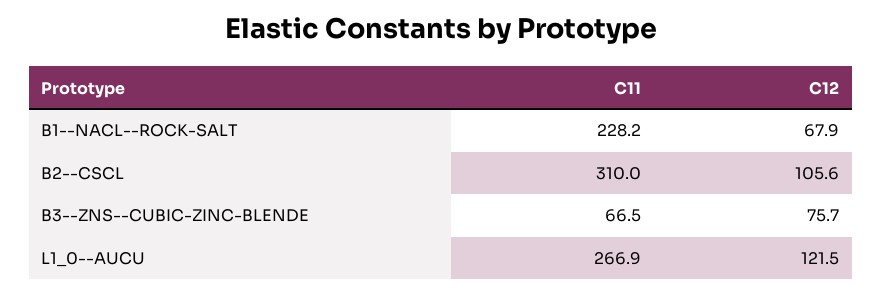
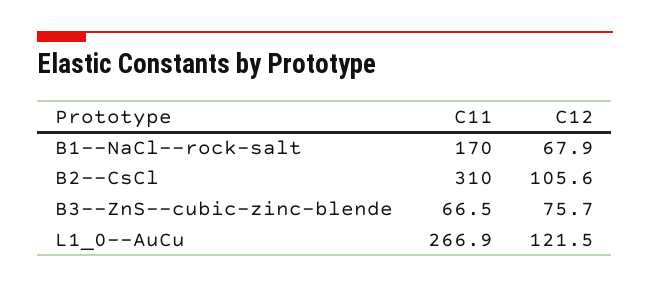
C11, B1--NACL--ROCK-SALT: 228.2 -> 170

